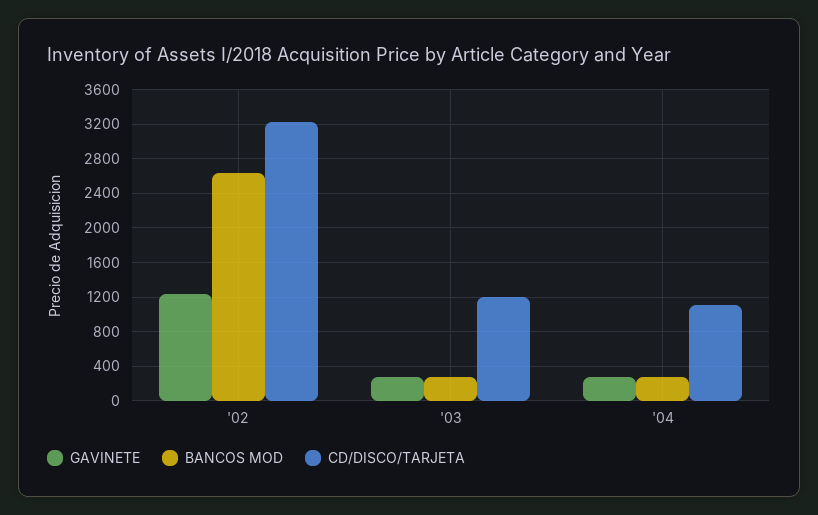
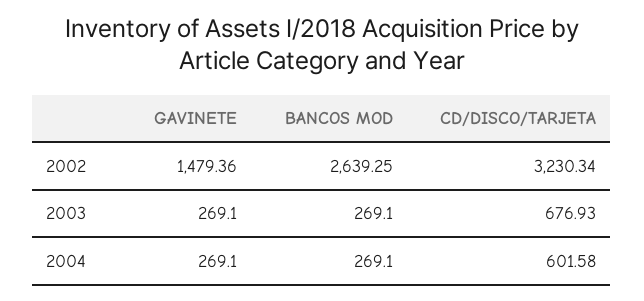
GAVINETE, '02: 1200 -> 1479.36
CD/DISCO/TARJETA, '03: 1200 -> 676.93
CD/DISCO/TARJETA, '04: 1100 -> 601.58

